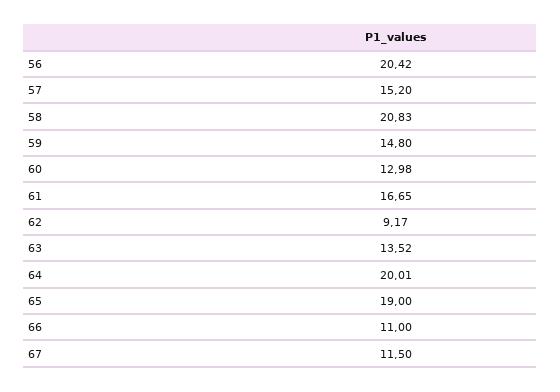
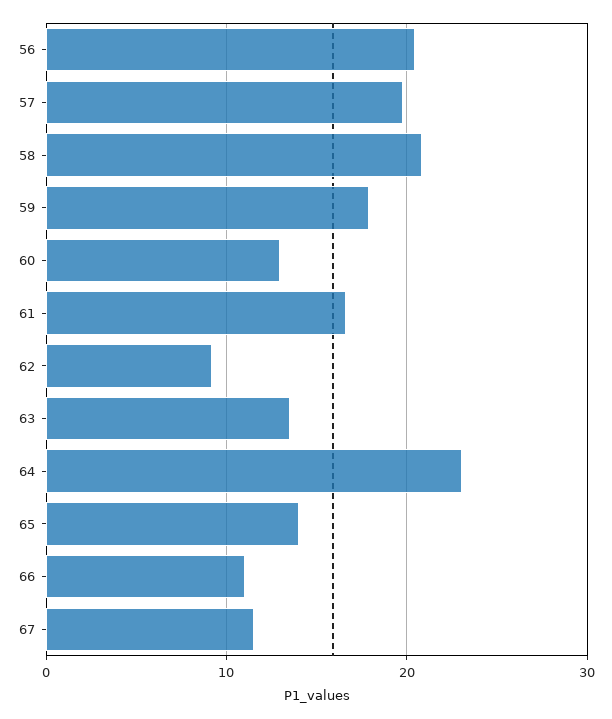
57: 15.2 -> 20
59: 14.8 -> 18
64: 20.01 -> 23
65: 19 -> 14

